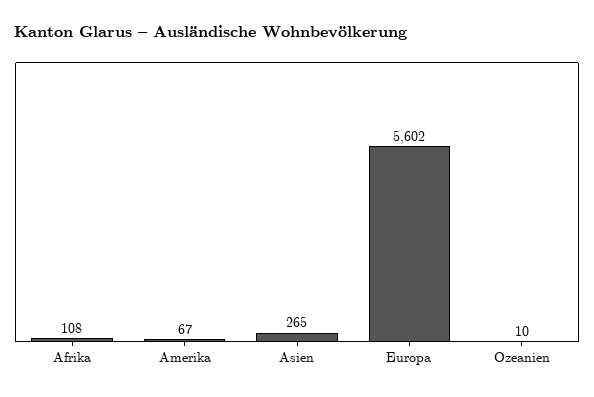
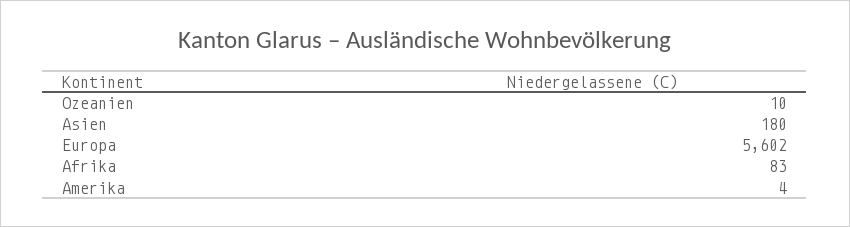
Afrika: 108 -> 83
Amerika: 67 -> 4
Asien: 265 -> 180

